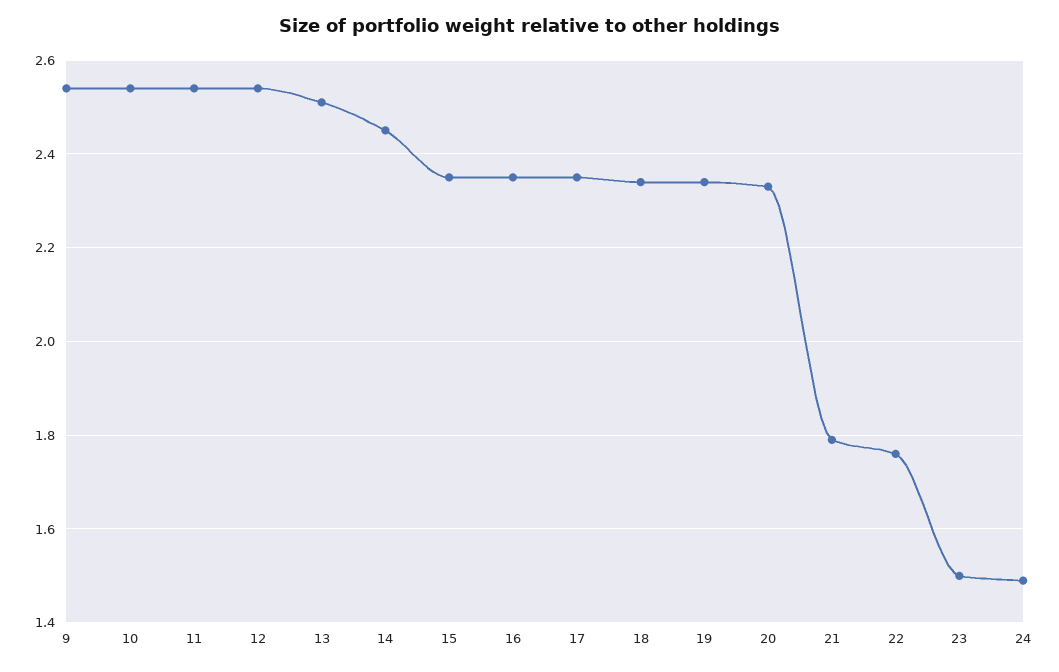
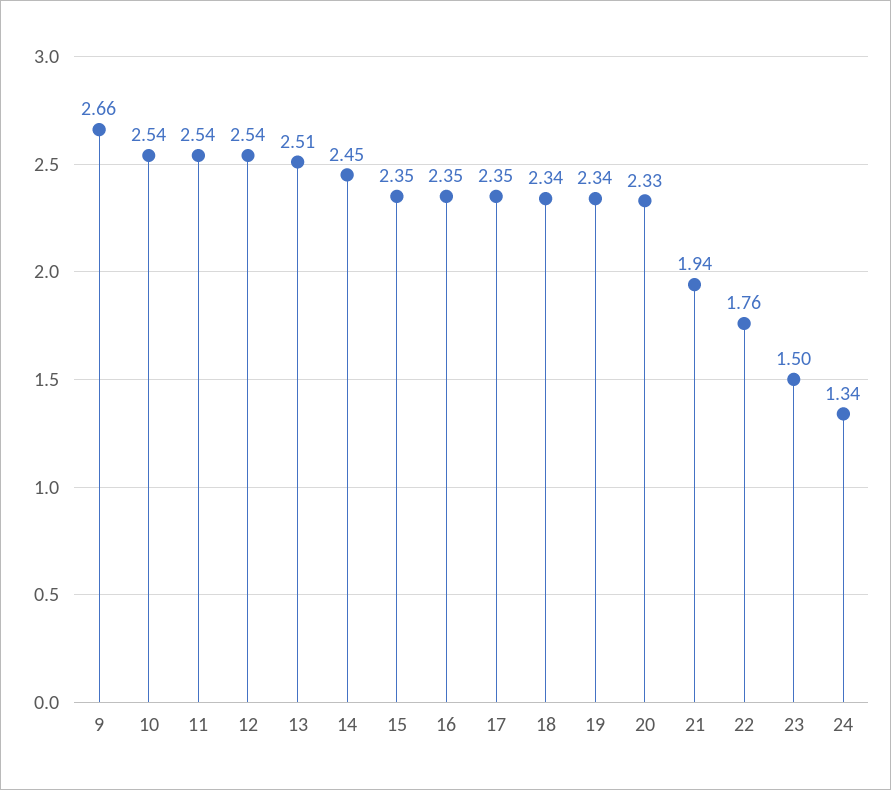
9: 2.55 -> 2.66
21: 1.8 -> 1.94
24: 1.5 -> 1.34

